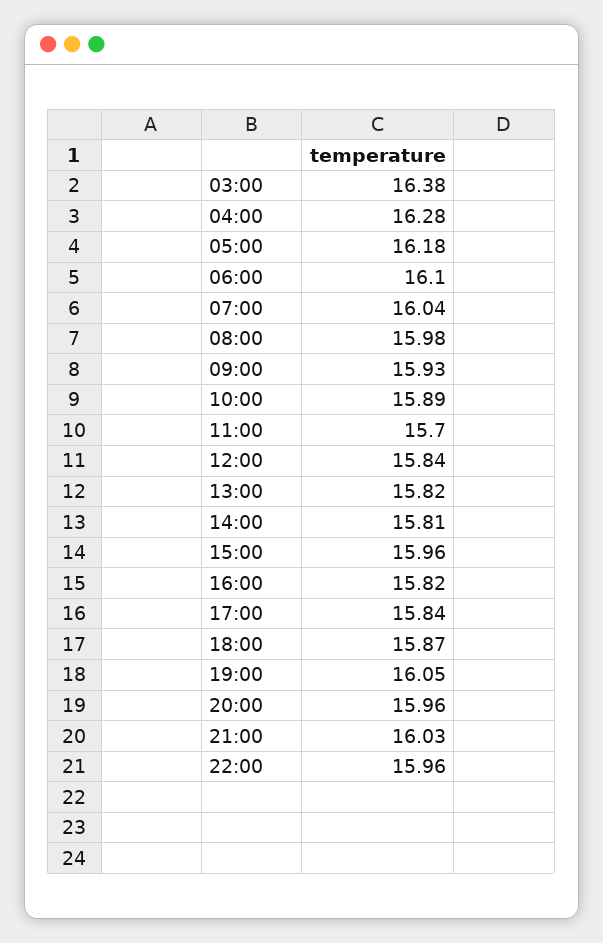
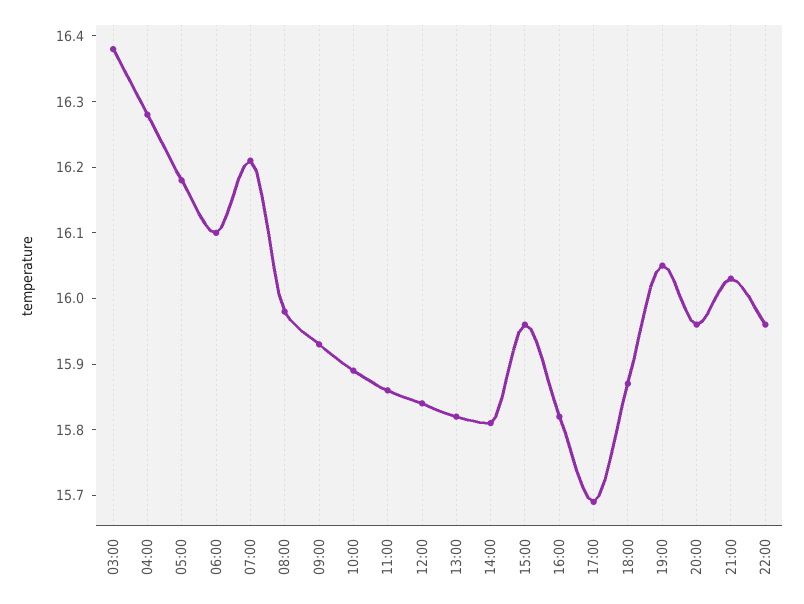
07:00: 16.04 -> 16.2
11:00: 15.7 -> 15.85
17:00: 15.84 -> 15.7

